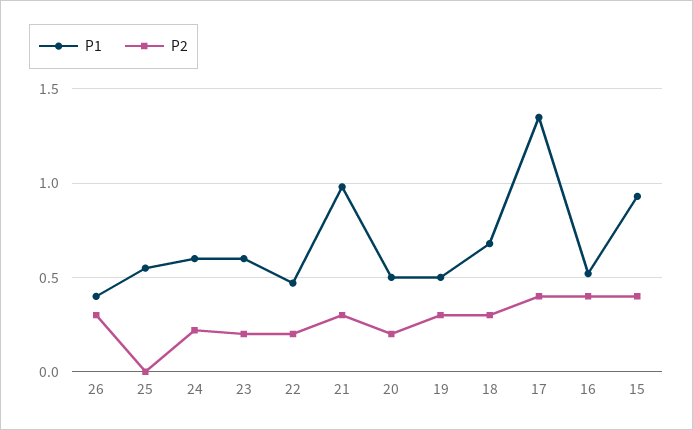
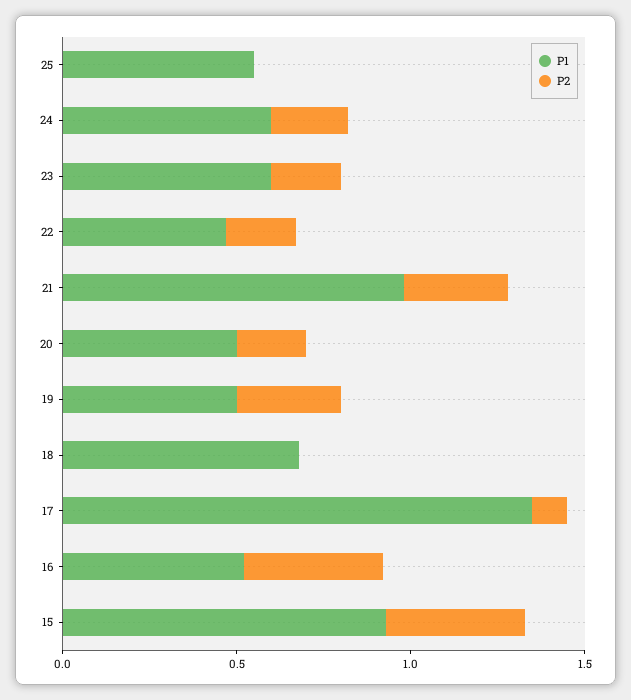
P1, 26: 0.4 -> none
P2, 26: 0.3 -> none
P2, 18: 0.3 -> 0
P2, 17: 0.4 -> 0.1

